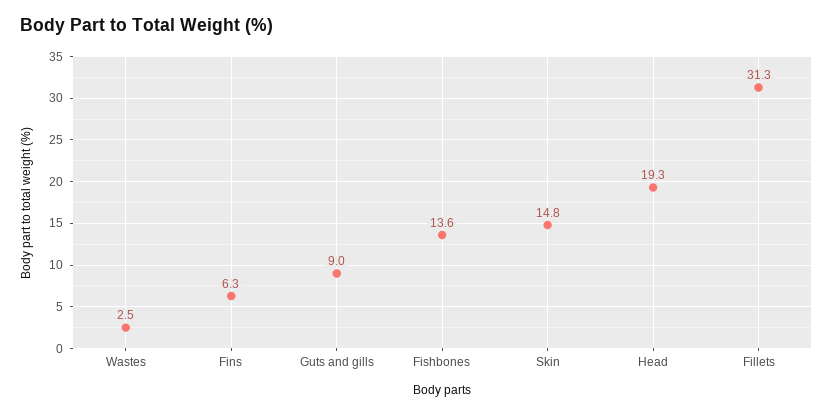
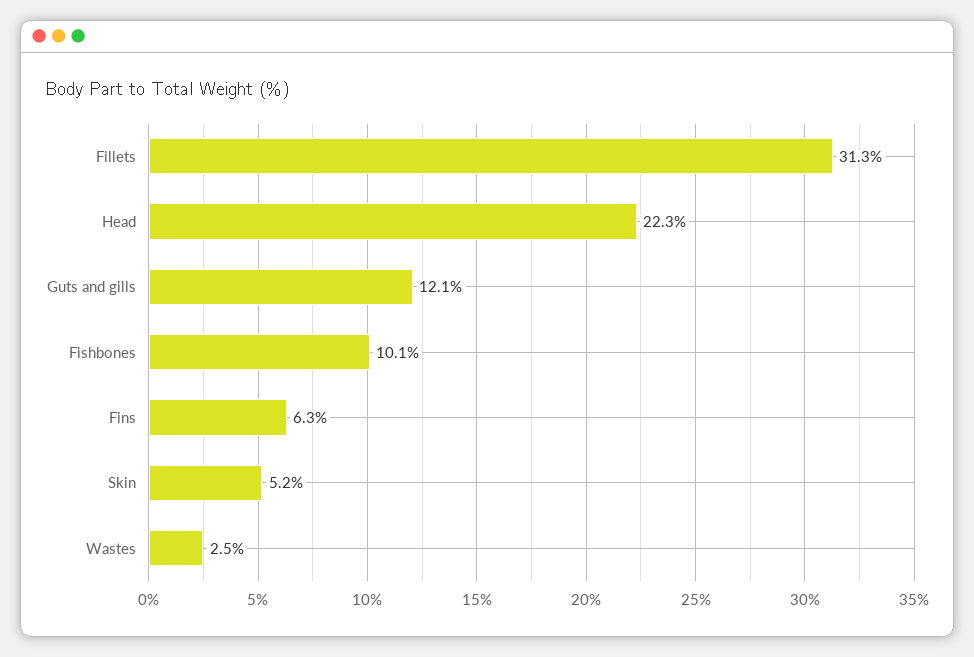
Guts and gills: 9 -> 12.1
Fishbones: 13.6 -> 10.1
Skin: 14.8 -> 5.2
Head: 19.3 -> 22.3

